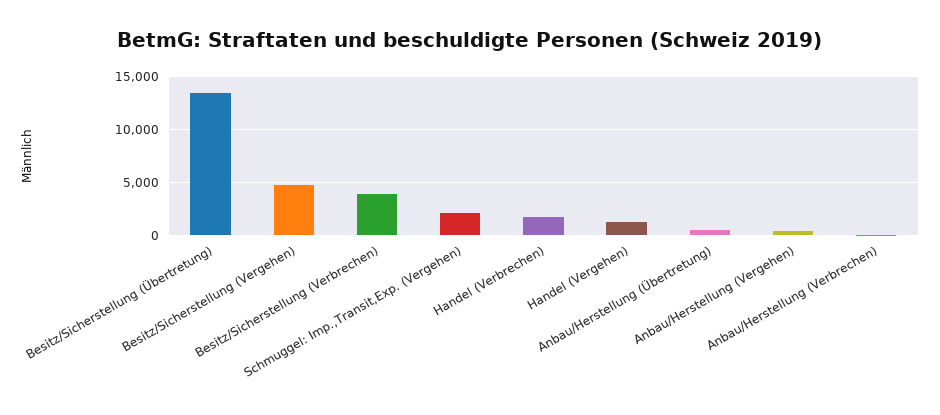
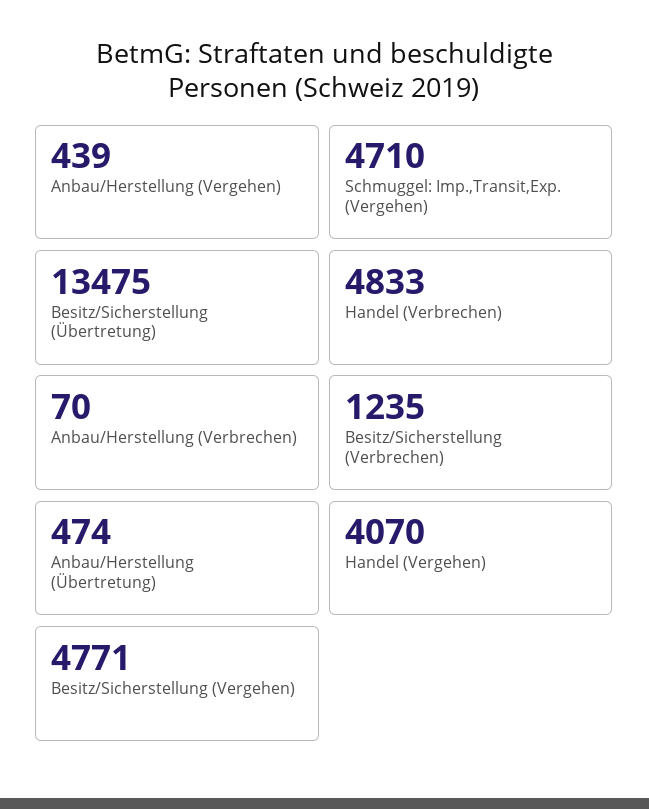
Besitz/Sicherstellung (Verbrechen): 4000 -> 1235
Schmuggel: Imp.,Transit,Exp. (Vergehen): 2000 -> 4710
Handel (Verbrechen): 2000 -> 4833
Handel (Vergehen): 1000 -> 4070

